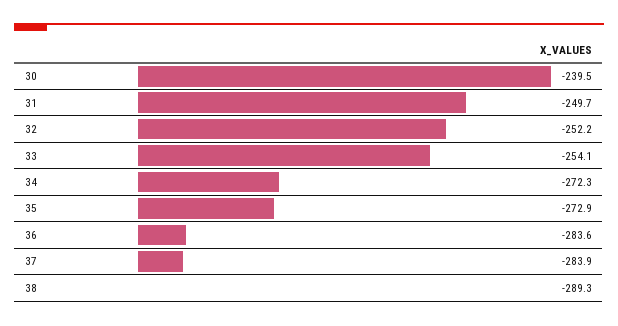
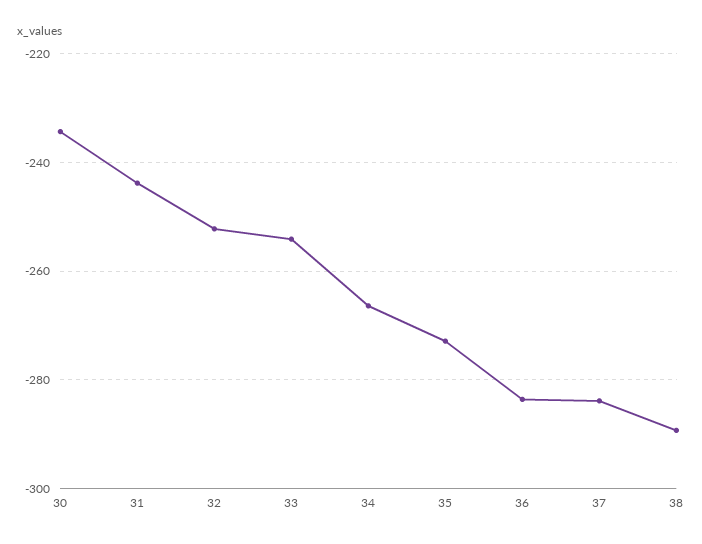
30: -239.5 -> -234
31: -249.7 -> -244
34: -272.3 -> -266

